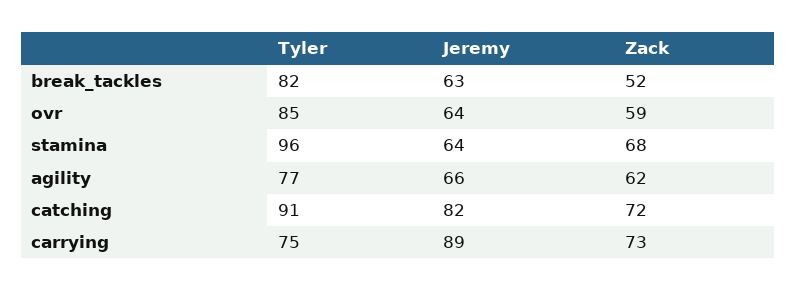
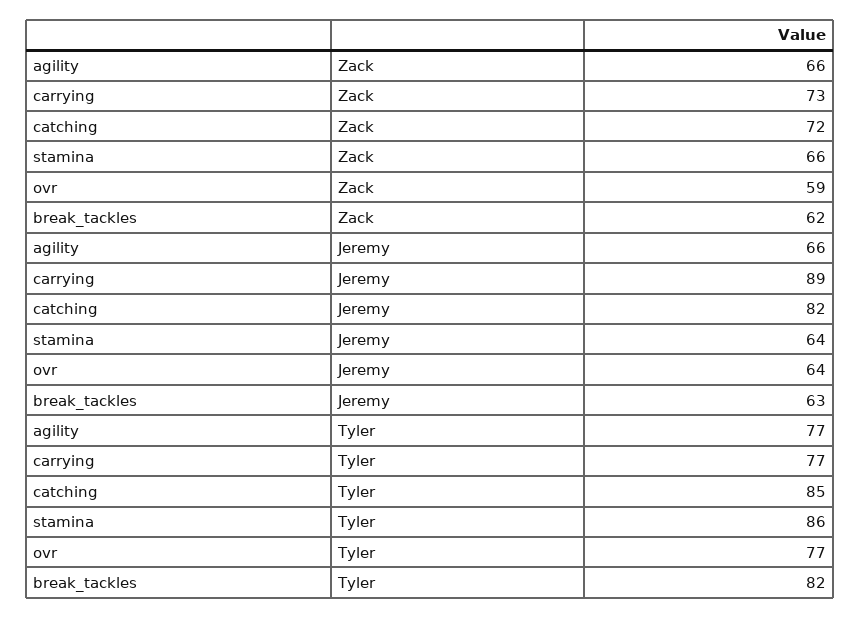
Zack, break_tackles: 52 -> 62
Tyler, ovr: 85 -> 77
Tyler, stamina: 96 -> 86
Zack, stamina: 68 -> 66
Zack, agility: 62 -> 66
Tyler, catching: 91 -> 85
Tyler, carrying: 75 -> 77

